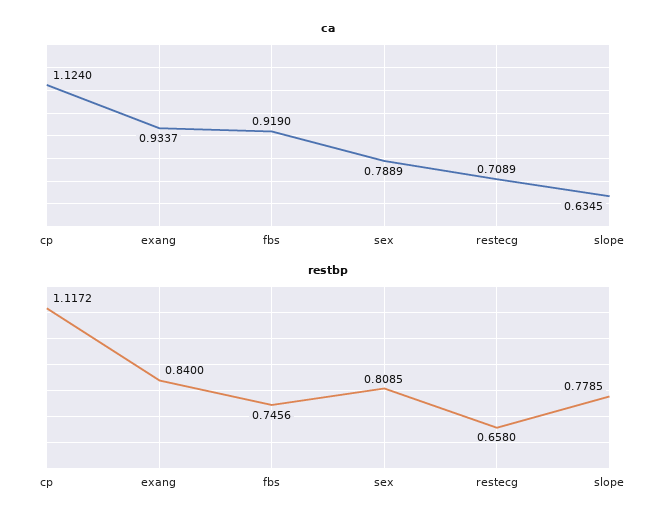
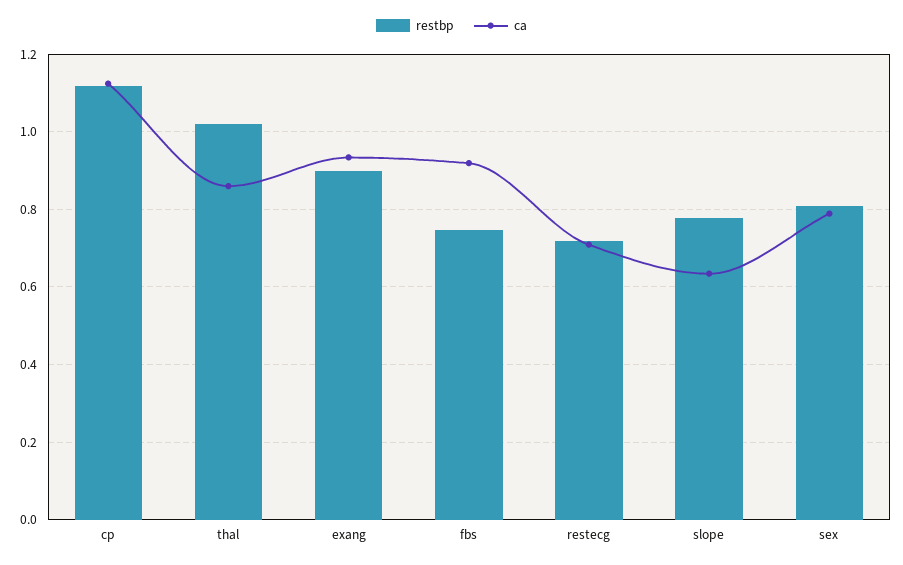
restbp, exang: 0.84 -> 0.9
restbp, restecg: 0.658 -> 0.72
restbp, thal: none -> 1.02
ca, thal: none -> 0.86

